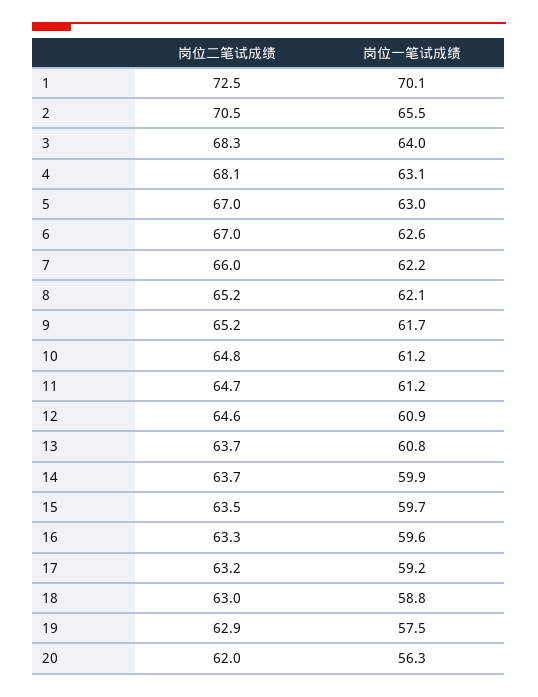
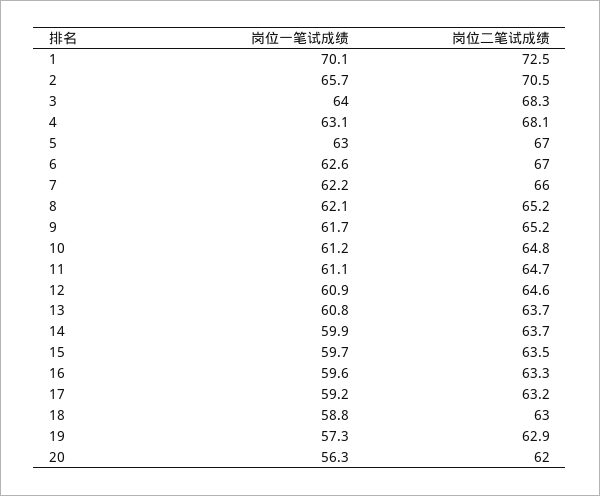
岗位一笔试成绩, 2: 65.5 -> 65.7
岗位一笔试成绩, 11: 61.2 -> 61.1
岗位一笔试成绩, 19: 57.5 -> 57.3

